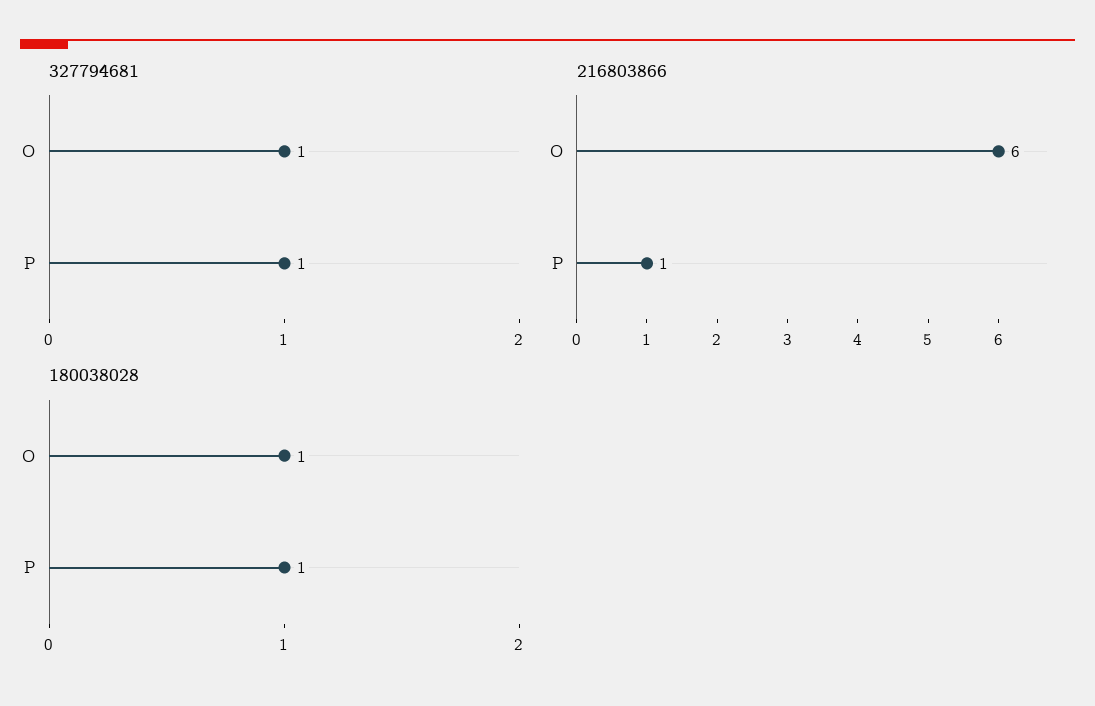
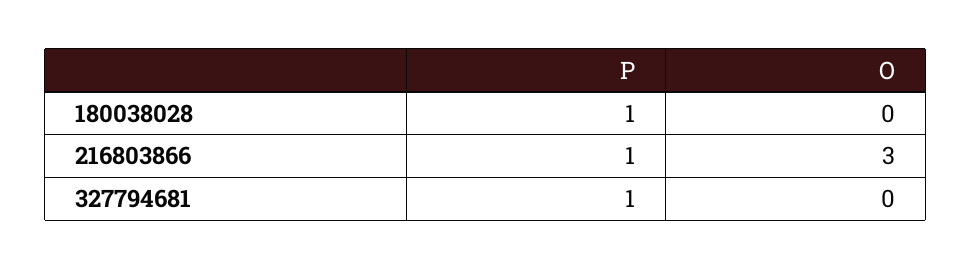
327794681, O: 1 -> 0
216803866, O: 6 -> 3
180038028, O: 1 -> 0

